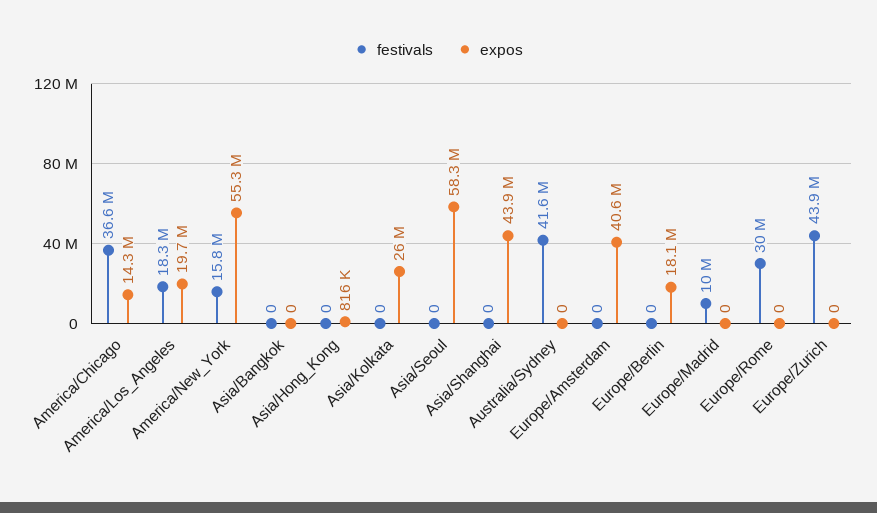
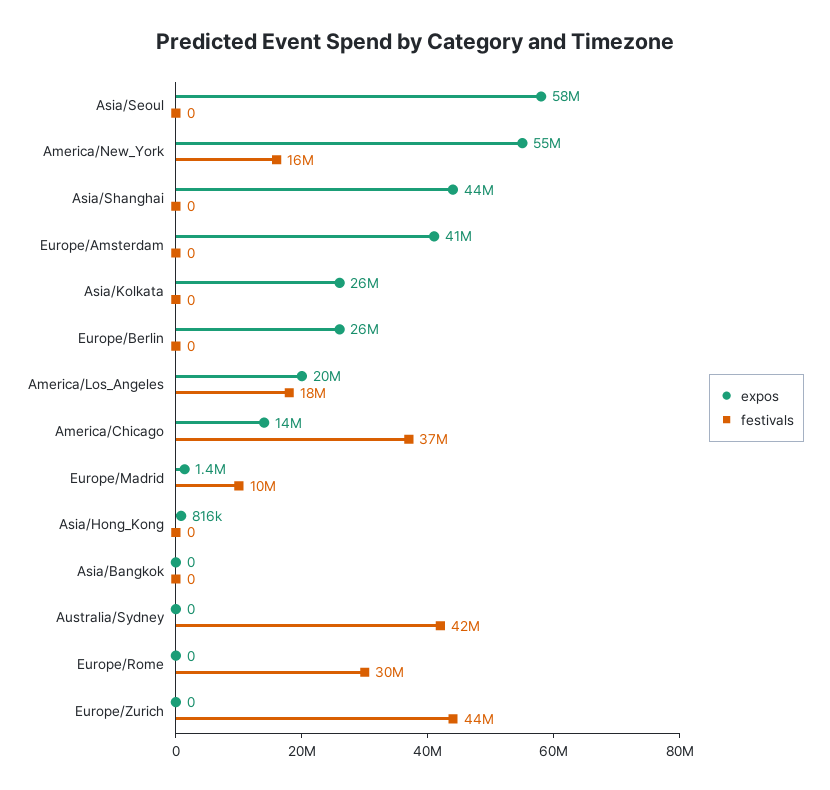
expos, Europe/Berlin: 18100000 -> 26000000
expos, Europe/Madrid: 0 -> 1400000

